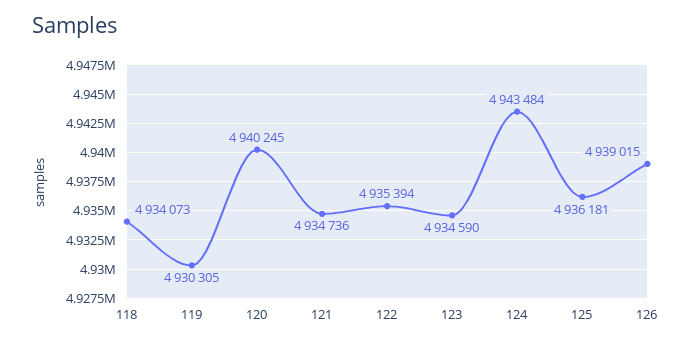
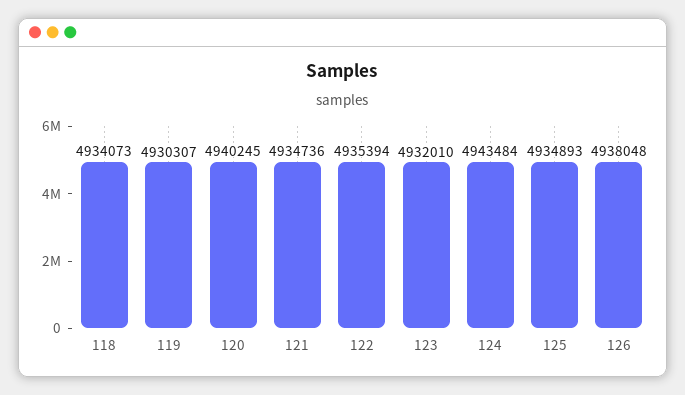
119: 4930305 -> 4930307
123: 4934590 -> 4932010
125: 4936181 -> 4934893
126: 4939015 -> 4938048

